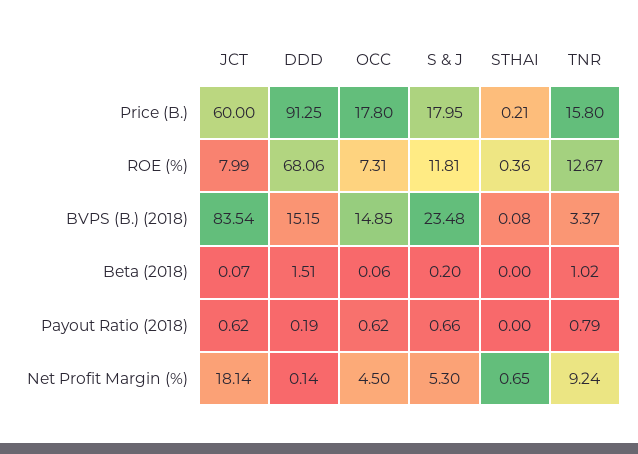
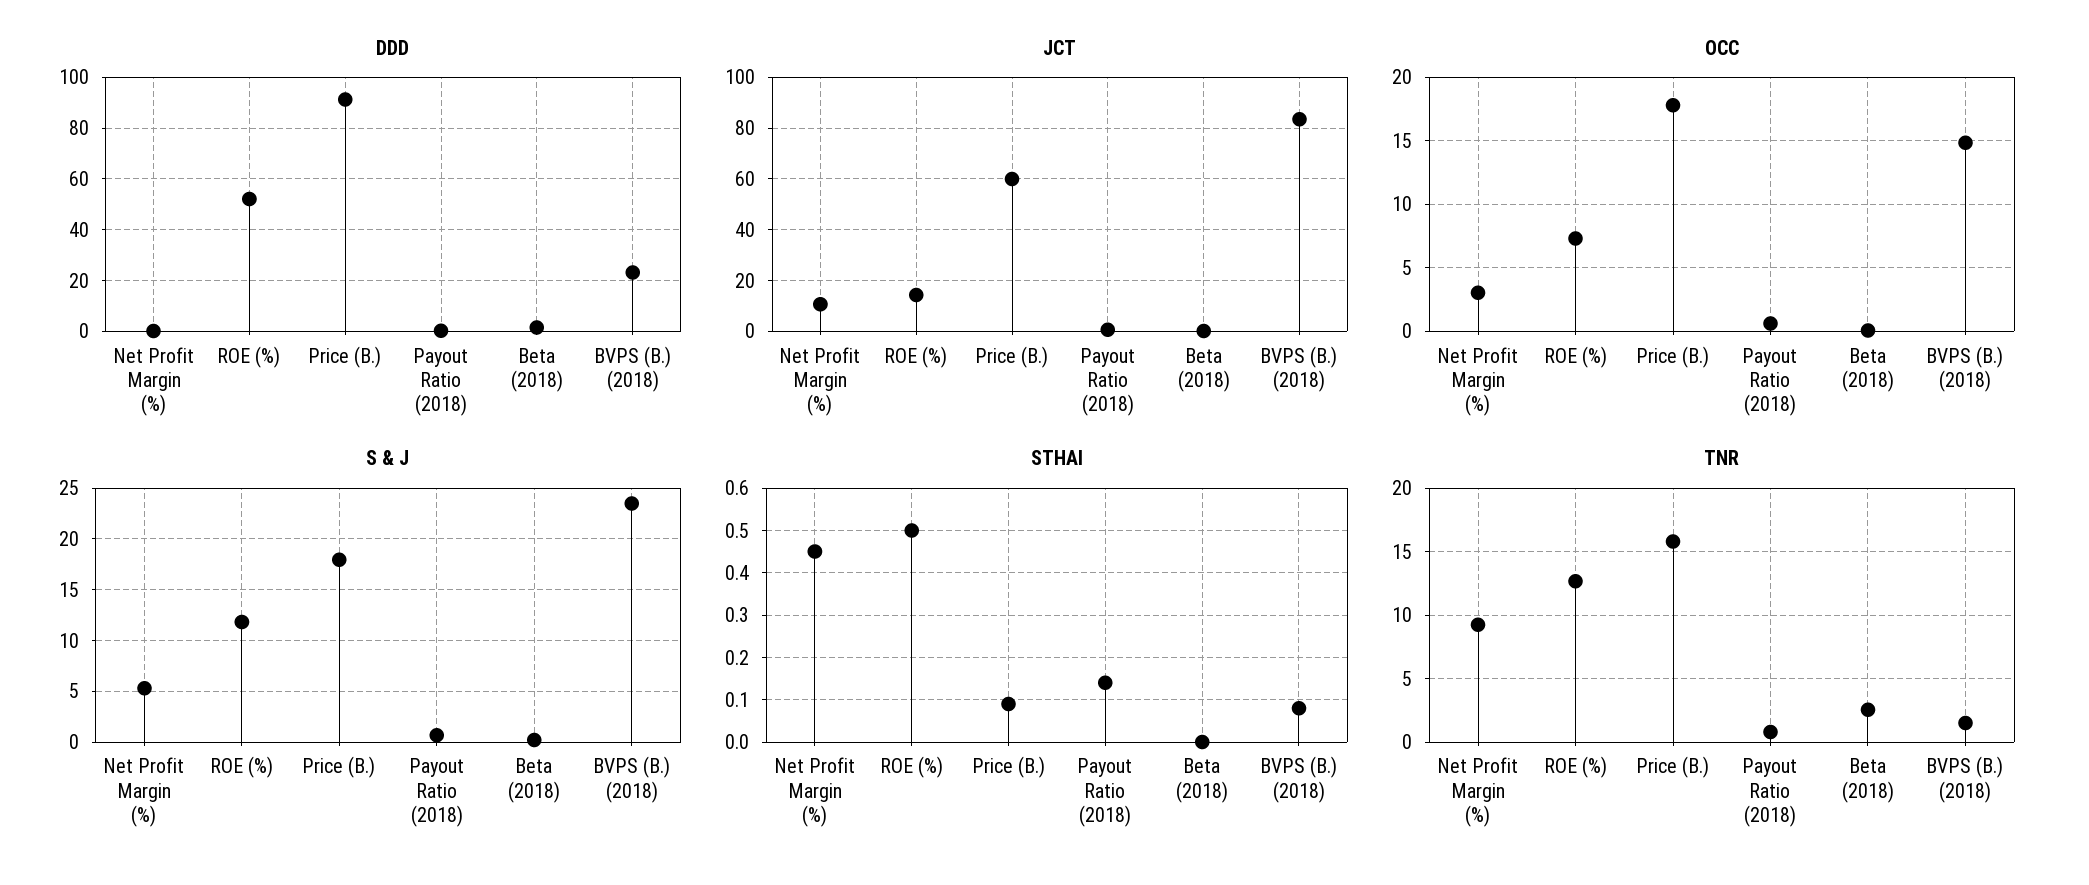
STHAI, Price (B.): 0.21 -> 0.1
JCT, ROE (%): 7.99 -> 15
DDD, ROE (%): 68.06 -> 52.5
STHAI, ROE (%): 0.36 -> 0.5
DDD, BVPS (B.) (2018): 15.15 -> 22.5
TNR, BVPS (B.) (2018): 3.37 -> 1.5
TNR, Beta (2018): 1.02 -> 2.5
STHAI, Payout Ratio (2018): 0 -> 0.15
JCT, Net Profit Margin (%): 18.14 -> 10
OCC, Net Profit Margin (%): 4.5 -> 3
STHAI, Net Profit Margin (%): 0.65 -> 0.45

